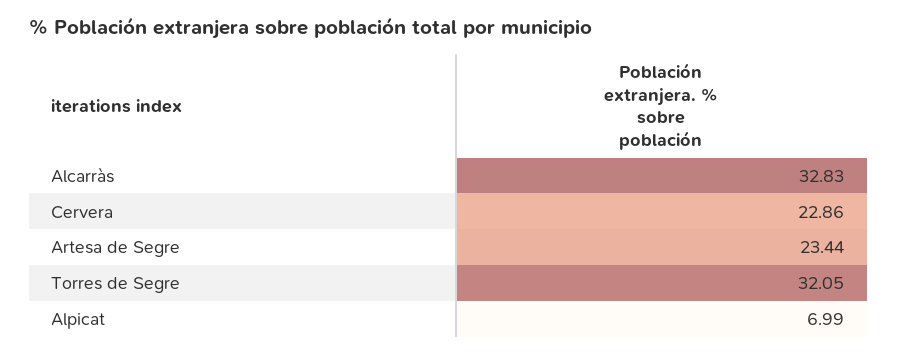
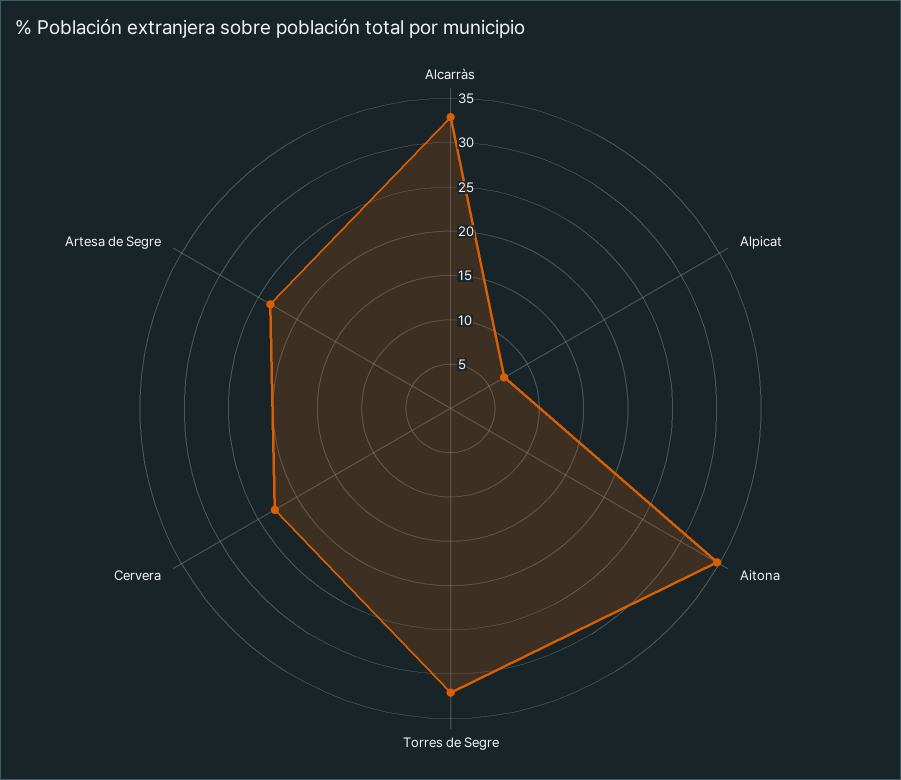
Aitona: none -> 35

